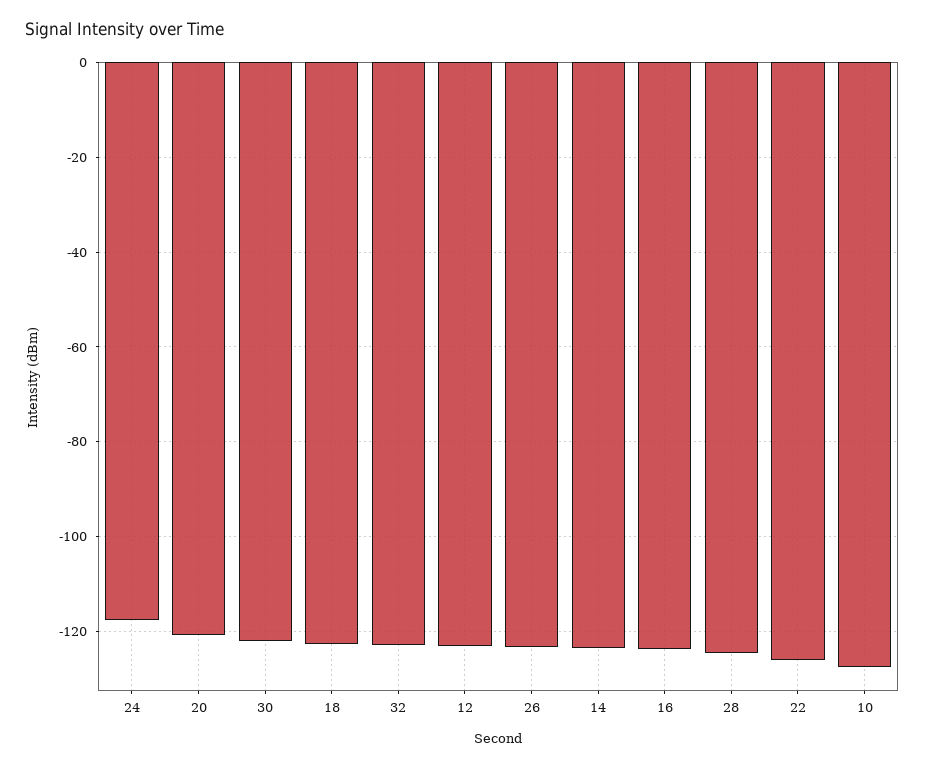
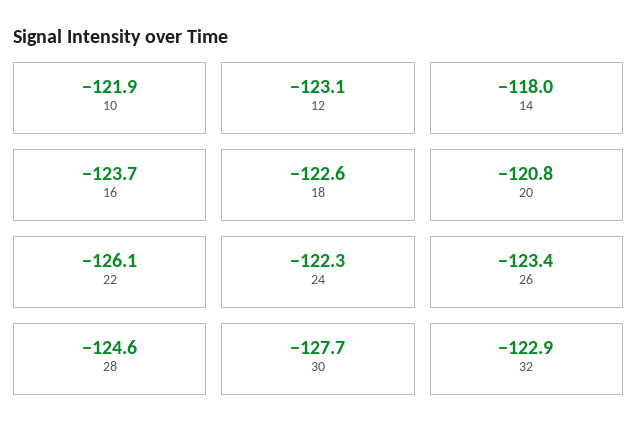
24: -118 -> -122.3
30: -122 -> -127.7
14: -124 -> -118
10: -128 -> -121.9

